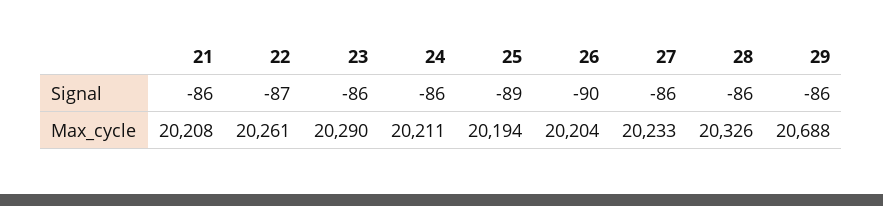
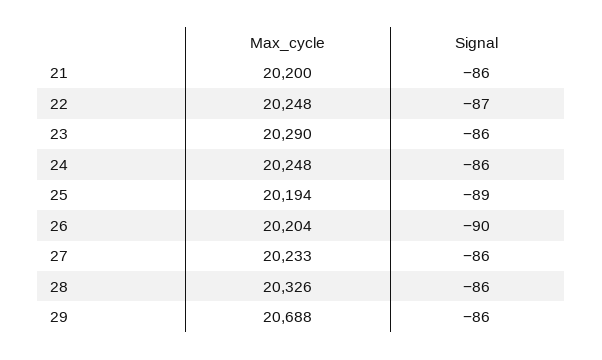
21, Max_cycle: 20208 -> 20200
22, Max_cycle: 20261 -> 20248
24, Max_cycle: 20211 -> 20248

